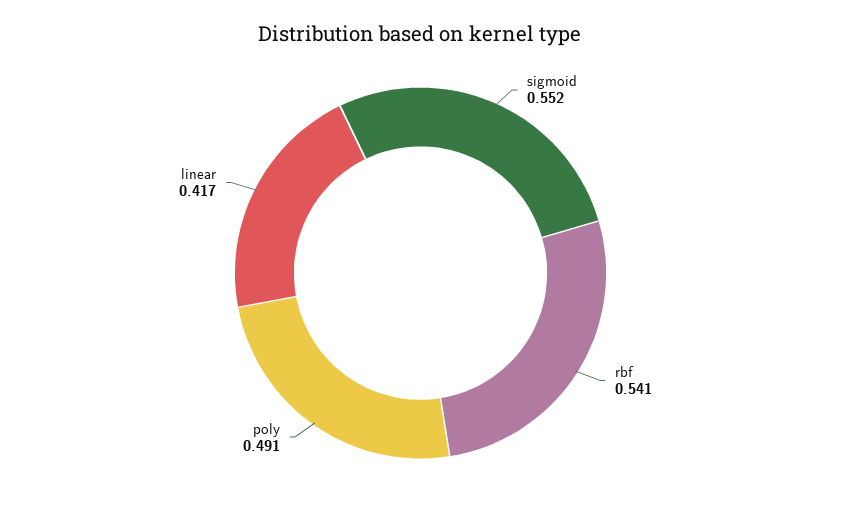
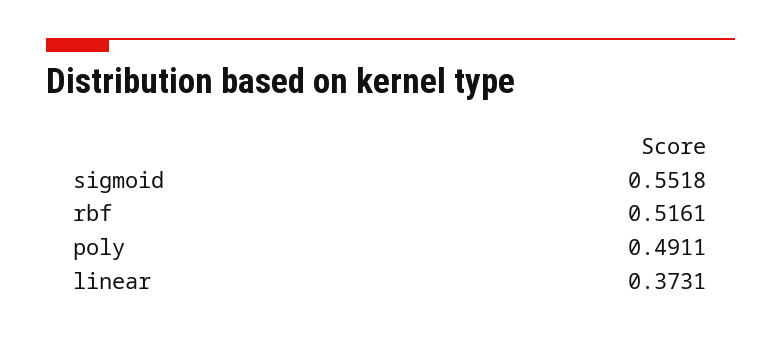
rbf: 0.541 -> 0.5161
linear: 0.417 -> 0.3731

